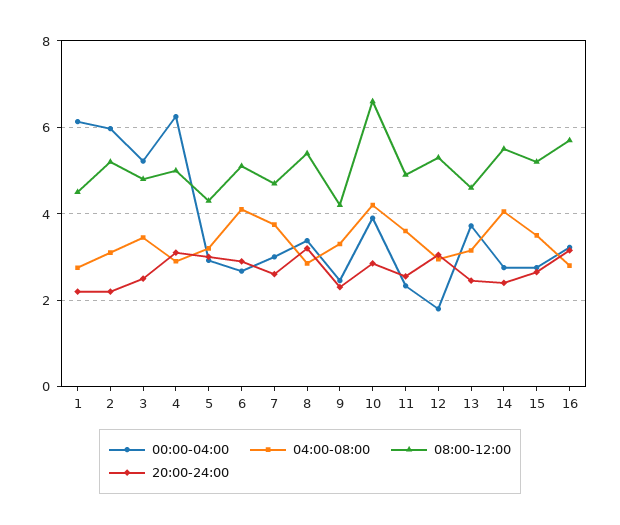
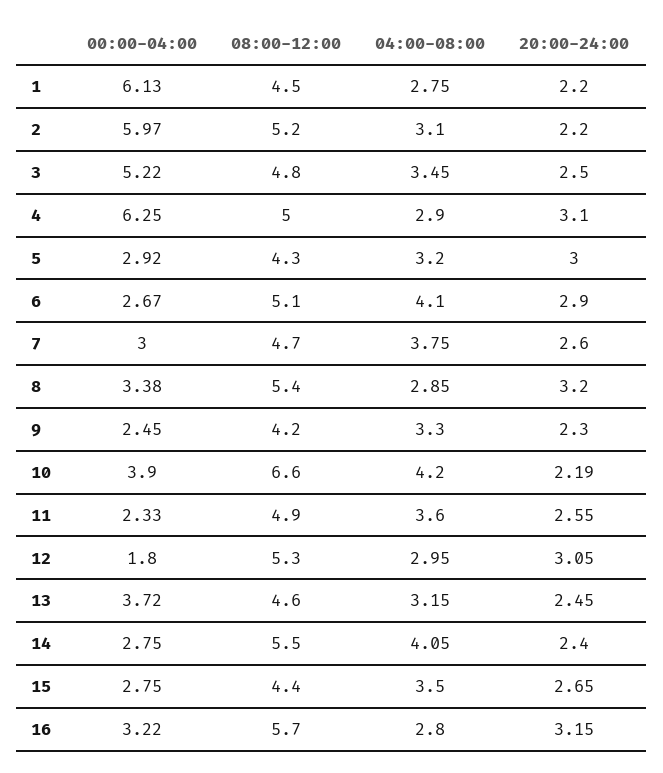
20:00-24:00, 10: 2.8 -> 2.19
08:00-12:00, 15: 5.2 -> 4.4

